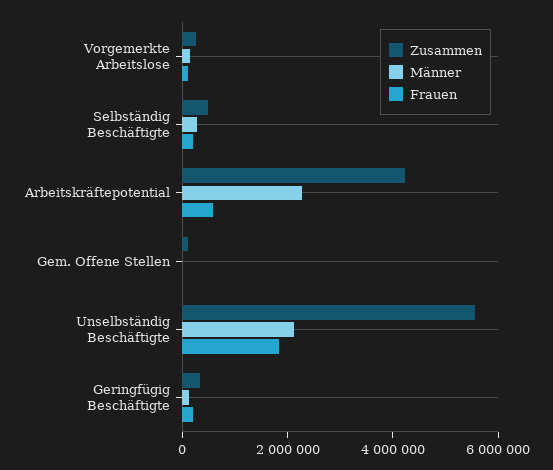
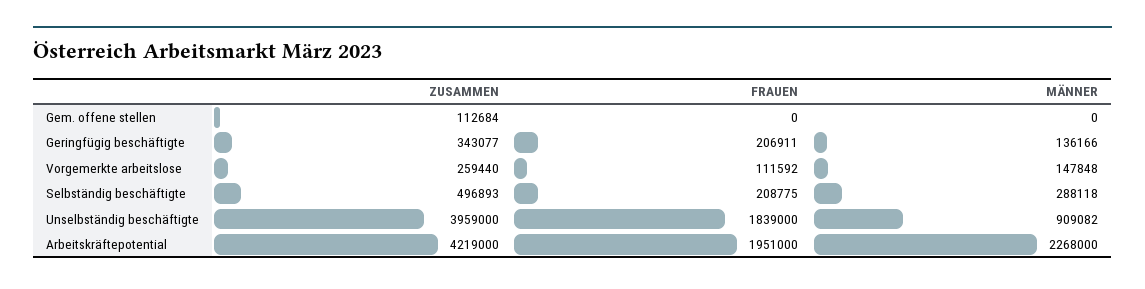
Frauen, Arbeitskräftepotential: 500000 -> 1951000
Zusammen, Unselbständig Beschäftigte: 5500000 -> 3959000
Männer, Unselbständig Beschäftigte: 2000000 -> 909082

